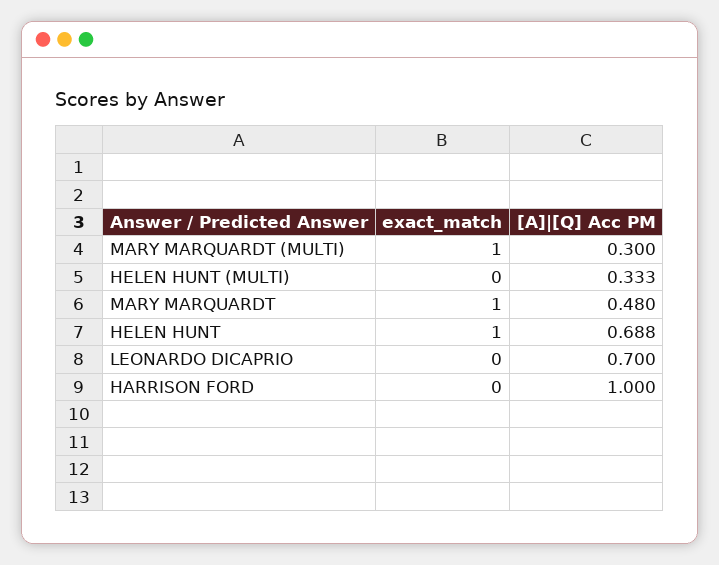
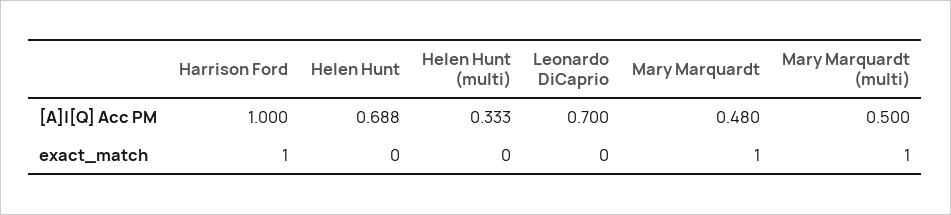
[A]|[Q] Acc PM, MARY MARQUARDT (MULTI): 0.3 -> 0.5
exact_match, HELEN HUNT: 1 -> 0
exact_match, HARRISON FORD: 0 -> 1

